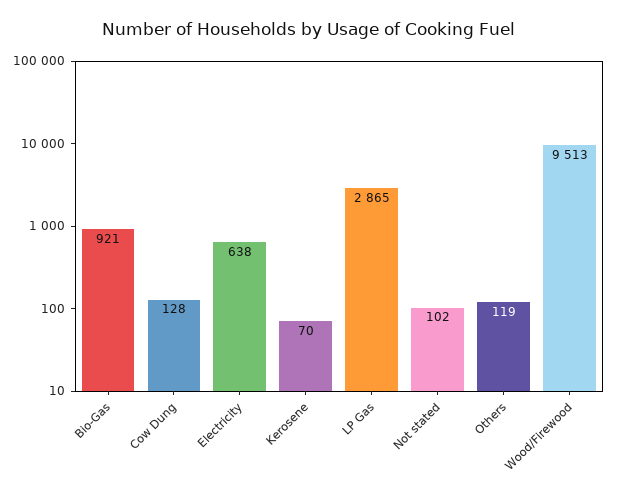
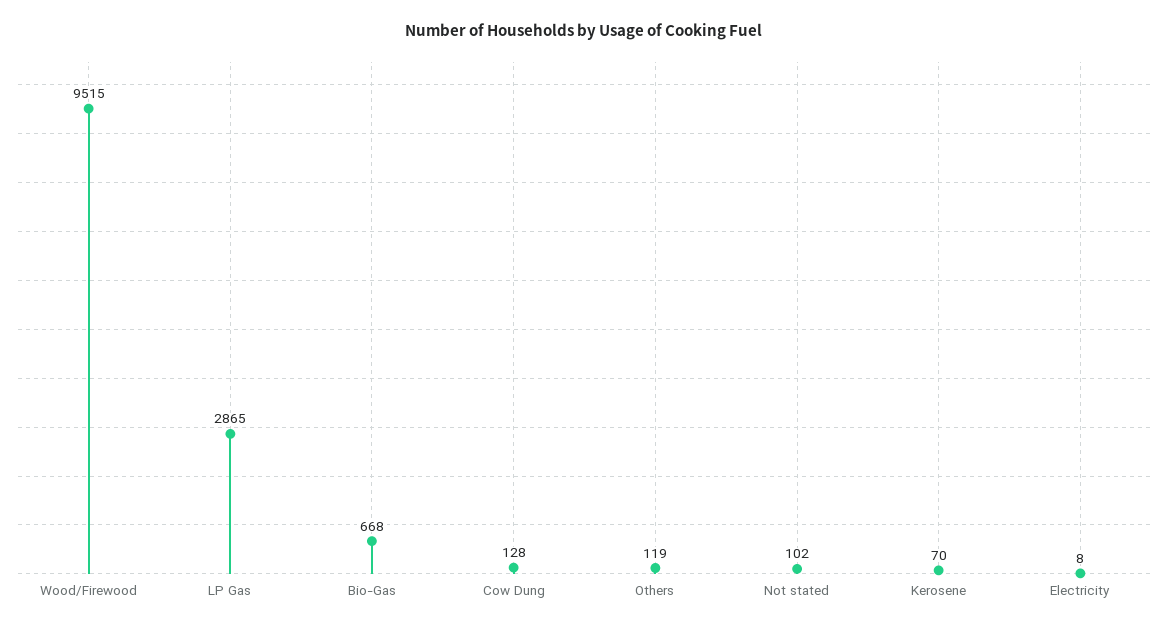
Bio-Gas: 921 -> 668
Electricity: 638 -> 8
Wood/Firewood: 9513 -> 9515

